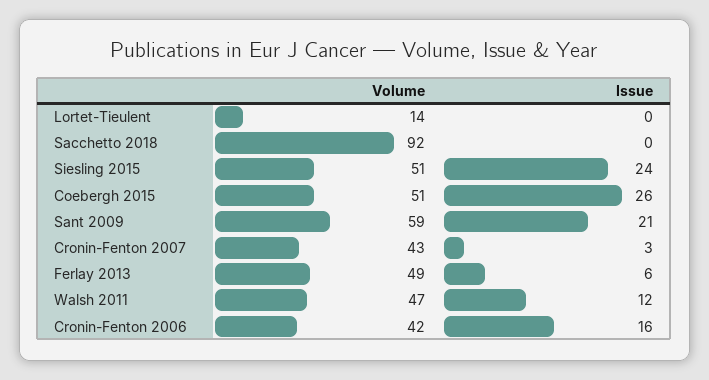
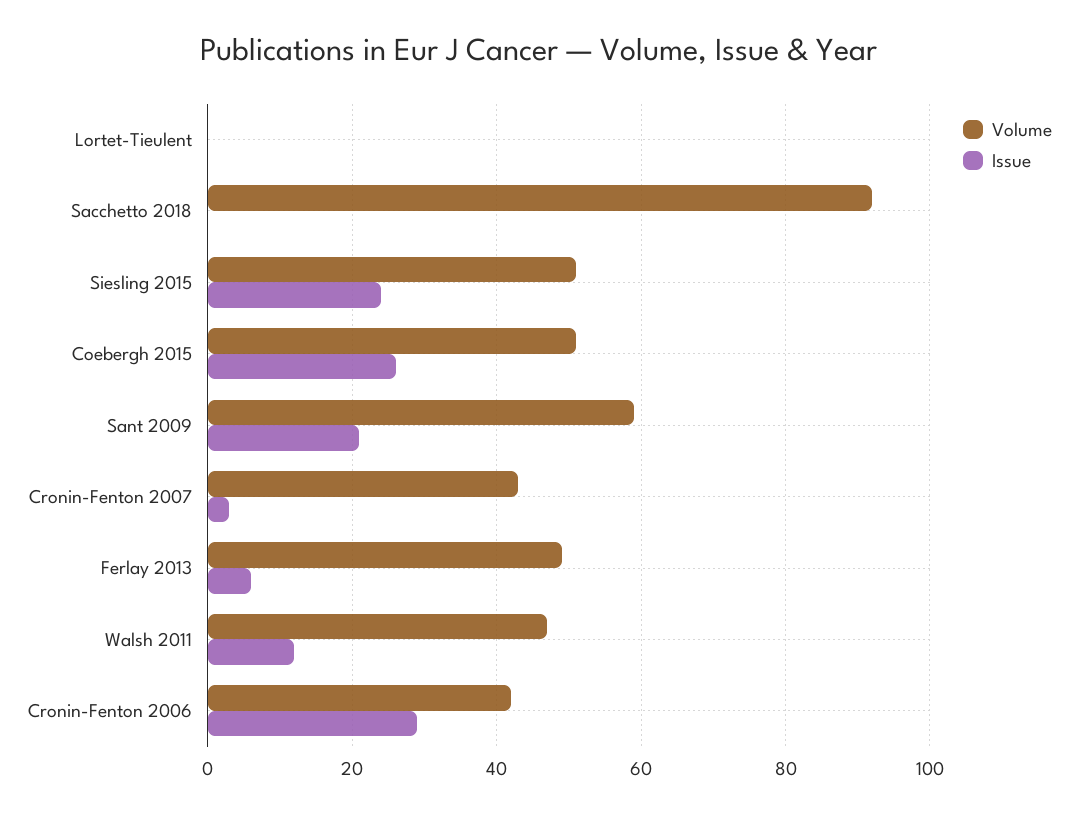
Volume, Lortet-Tieulent: 14 -> 0
Issue, Cronin-Fenton 2006: 16 -> 30

